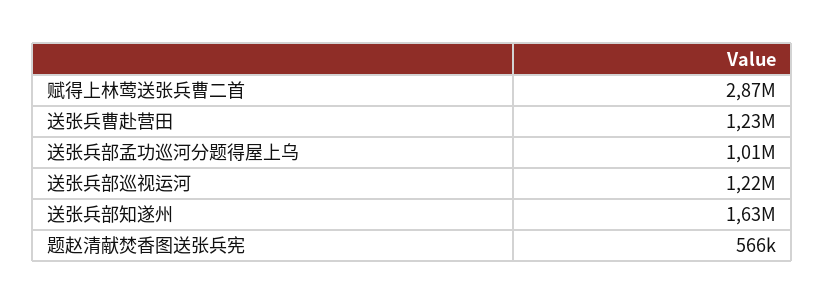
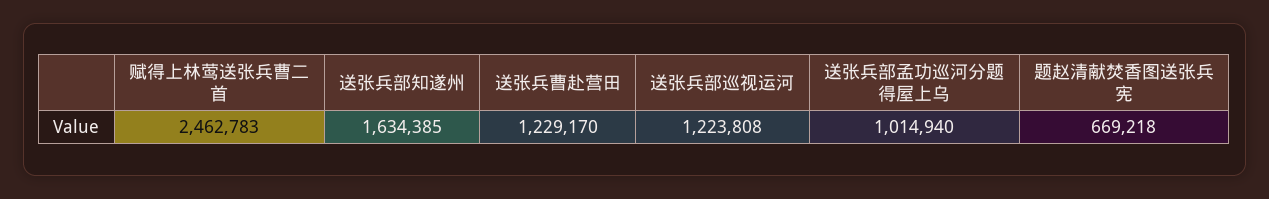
赋得上林莺送张兵曹二首: 2870000 -> 2462783
题赵清献焚香图送张兵宪: 566000 -> 669218

